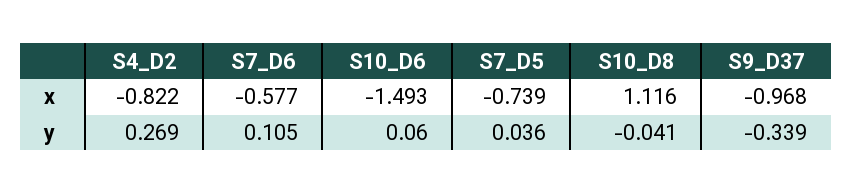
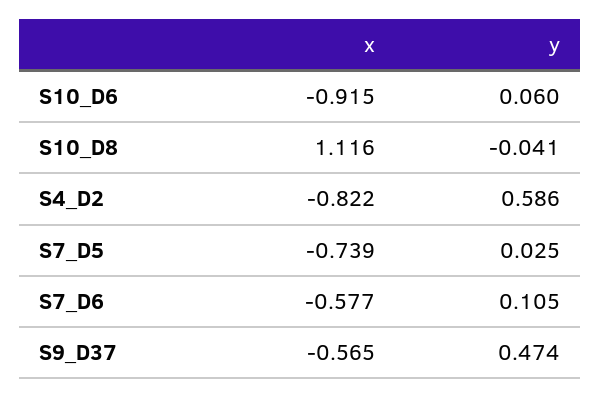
S10_D6, x: -1.493 -> -0.915
S9_D37, x: -0.968 -> -0.565
S4_D2, y: 0.269 -> 0.586
S7_D5, y: 0.036 -> 0.025
S9_D37, y: -0.339 -> 0.474

